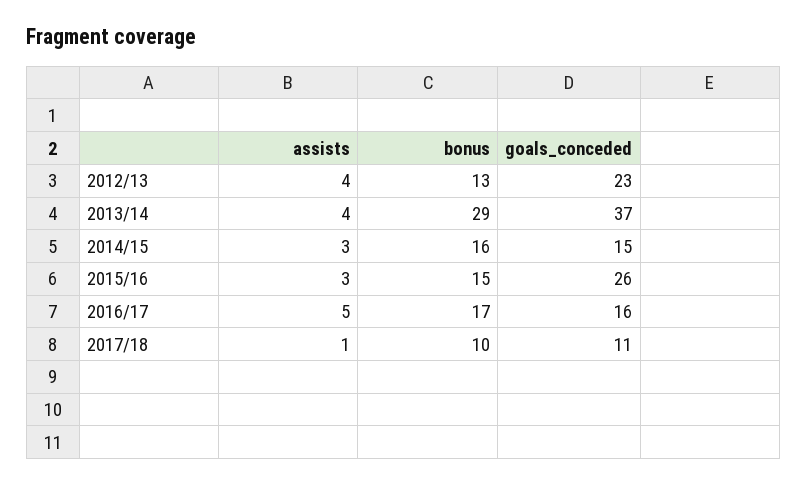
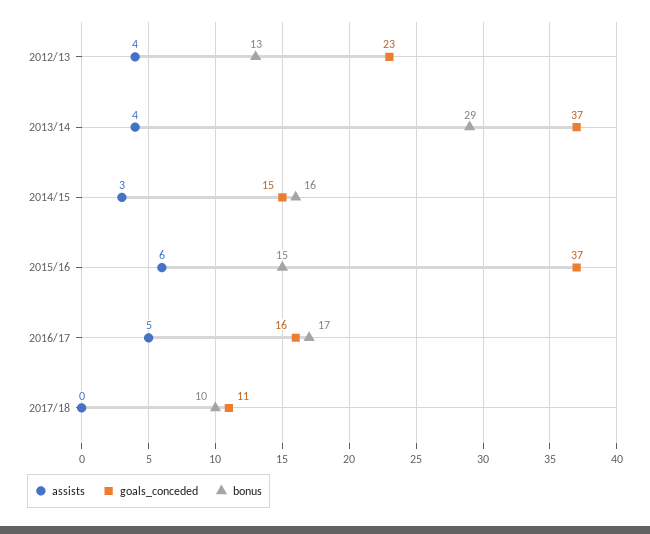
assists, 2015/16: 3 -> 6
goals_conceded, 2015/16: 26 -> 37
assists, 2017/18: 1 -> 0

